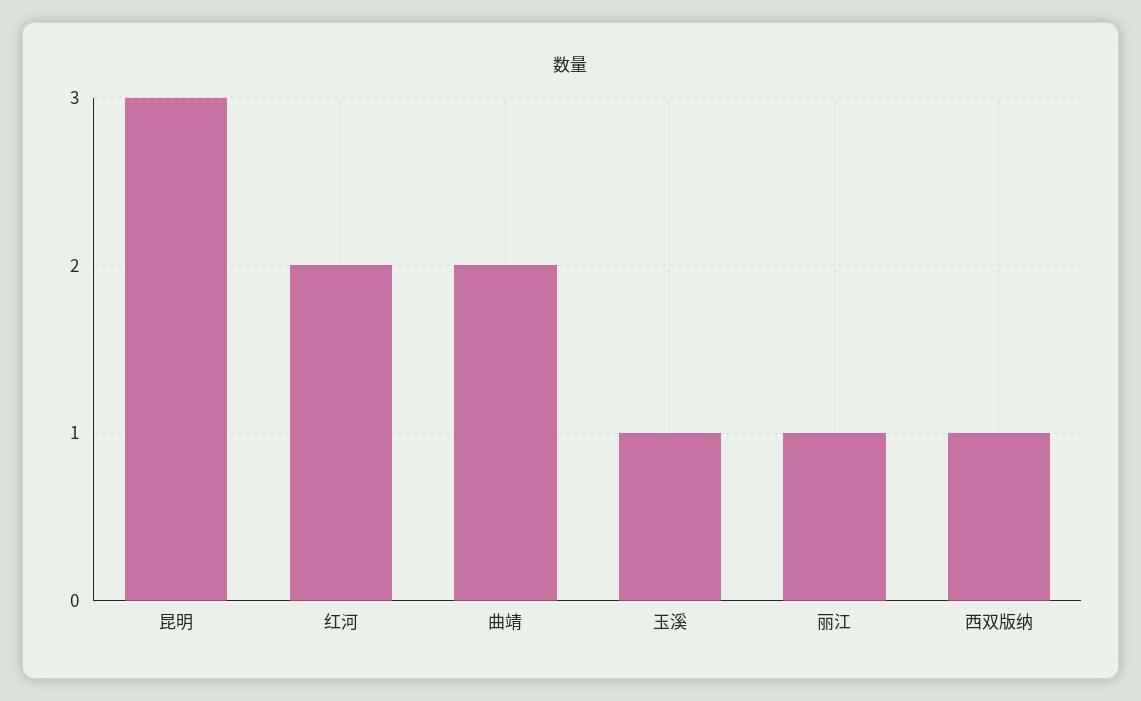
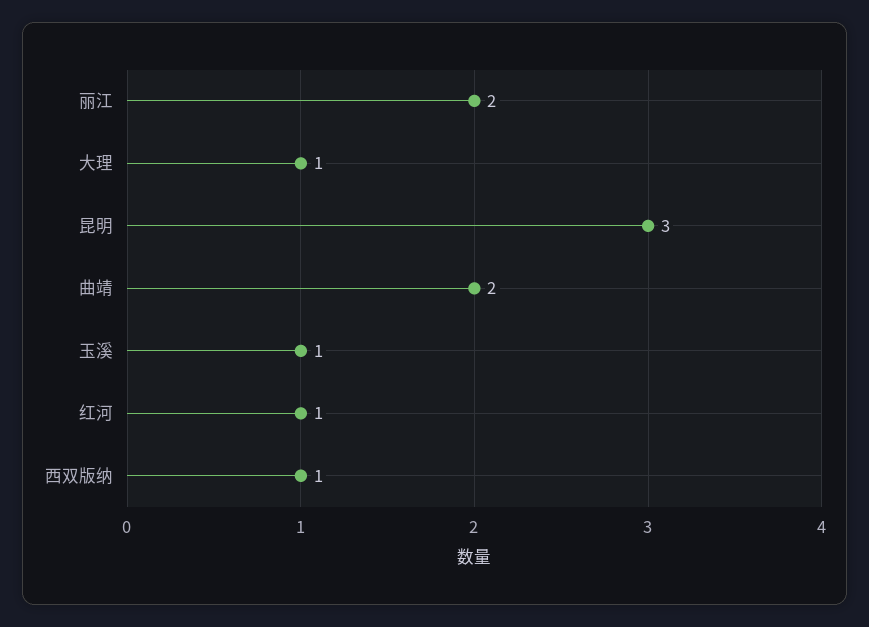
红河: 2 -> 1
丽江: 1 -> 2
大理: none -> 1

